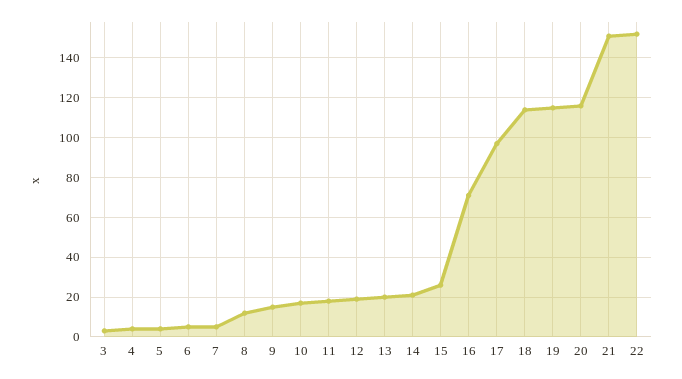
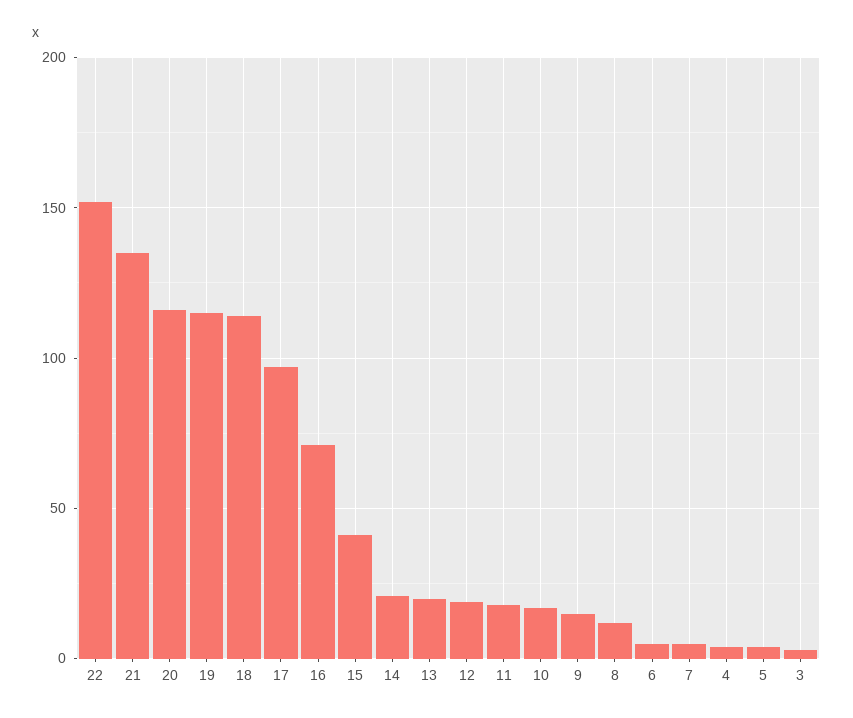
15: 25 -> 40
21: 150 -> 135

